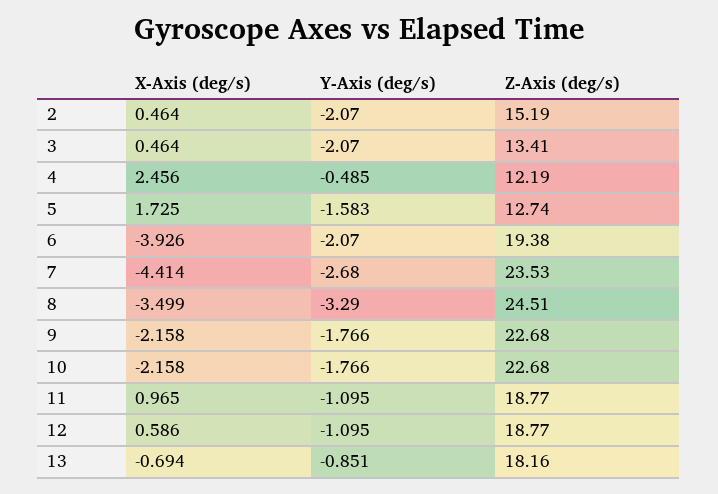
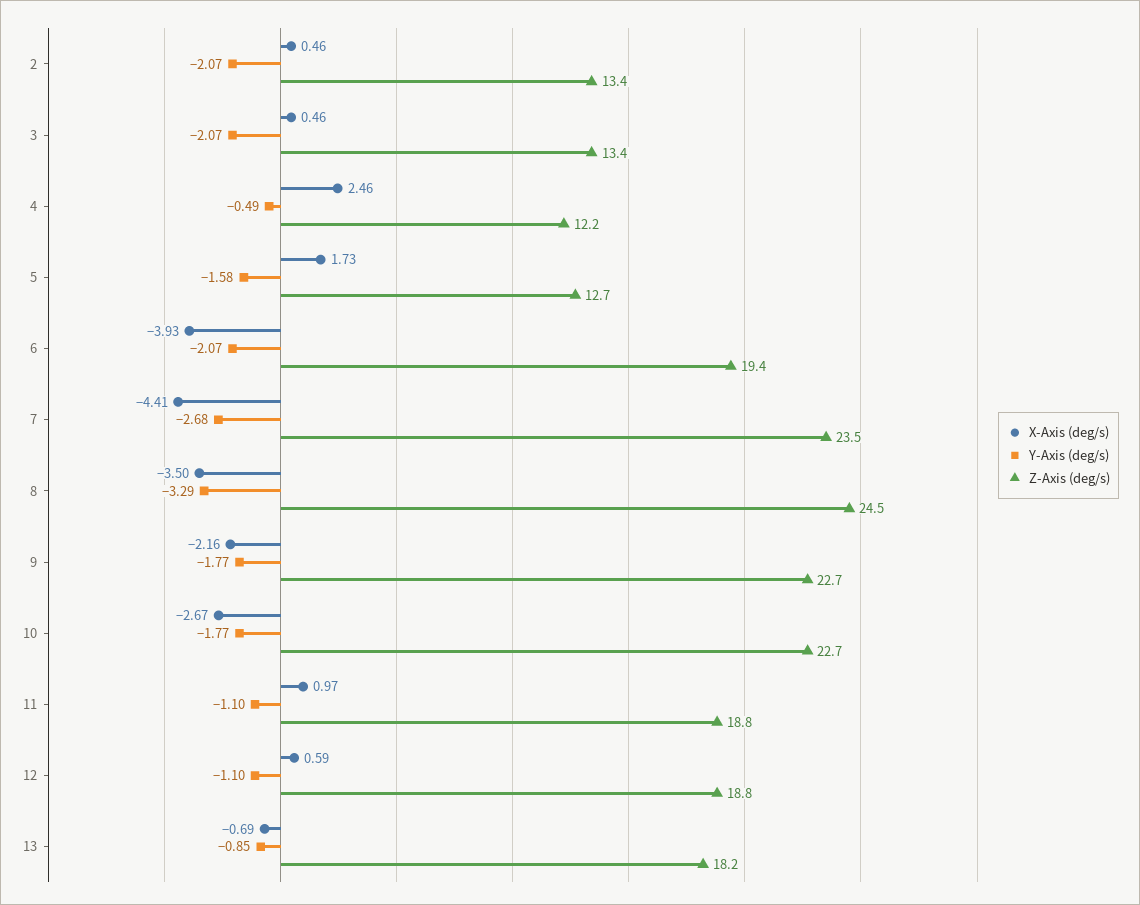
Z-Axis (deg/s), 2: 15.19 -> 13.4
X-Axis (deg/s), 10: -2.158 -> -2.67

